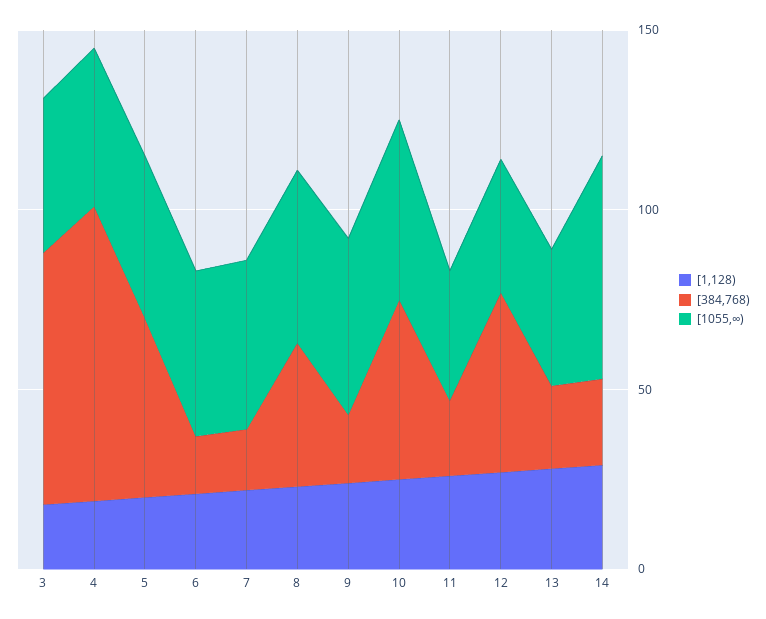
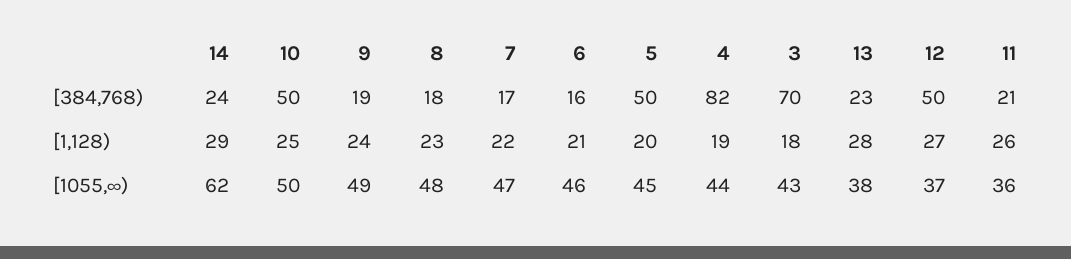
[384,768), 8: 40 -> 18

